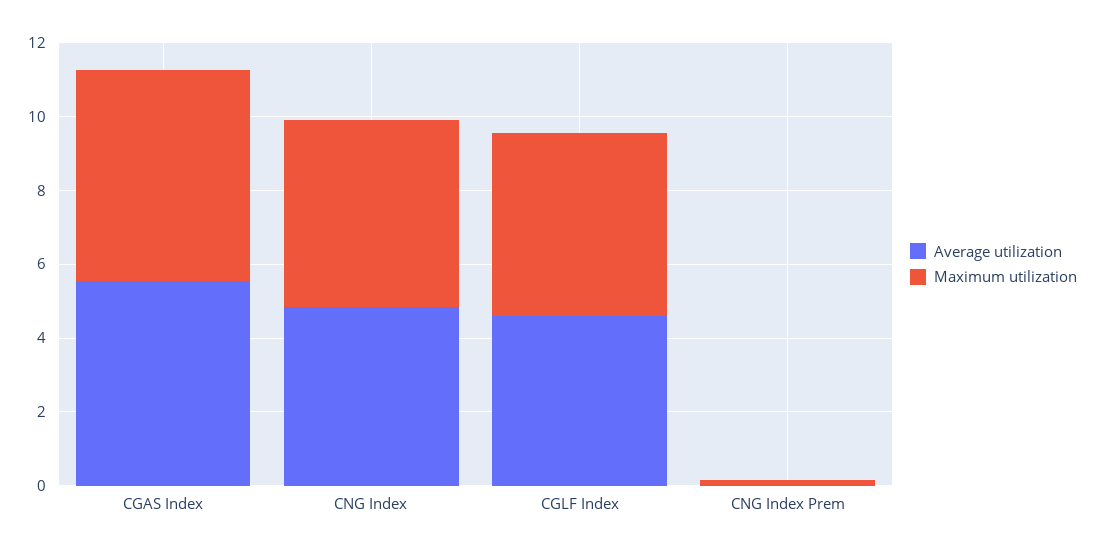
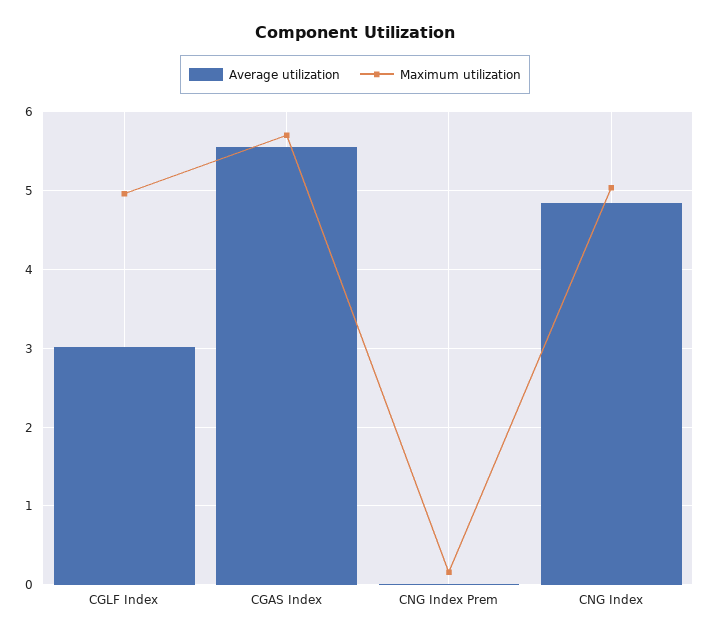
Average utilization, CGLF Index: 4.5 -> 3

